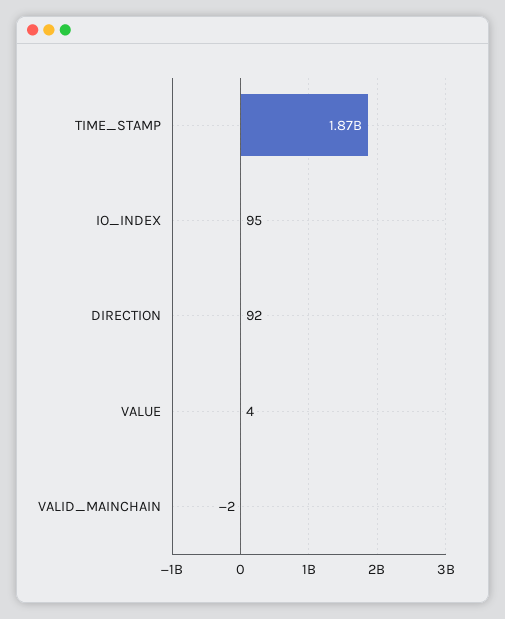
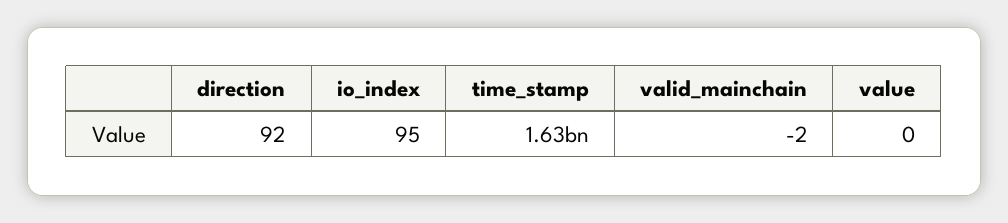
TIME_STAMP: 1870000000 -> 1630000000
VALUE: 4 -> 0

